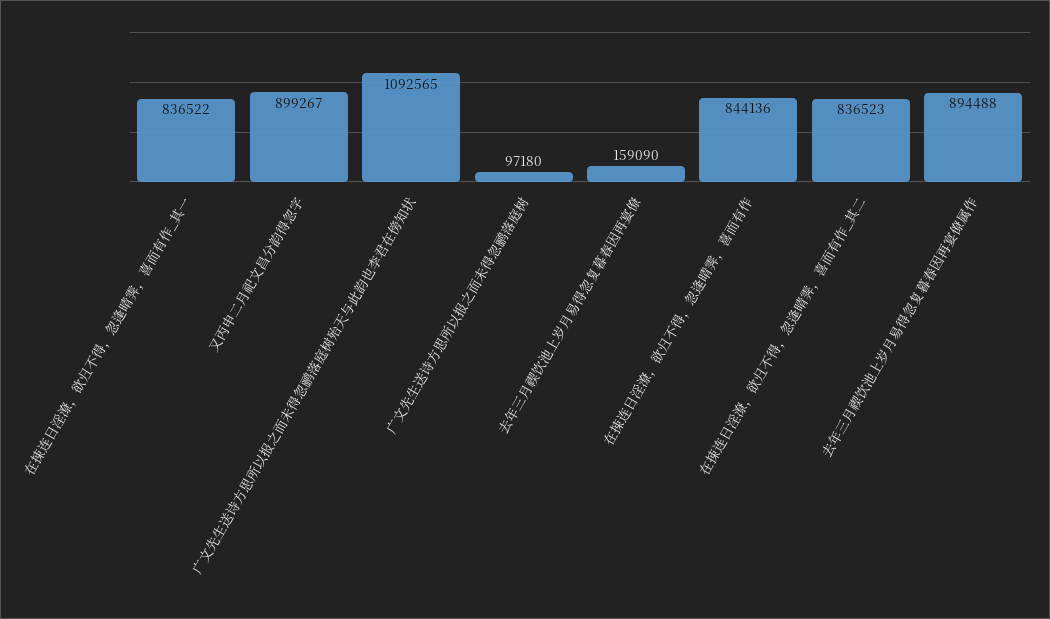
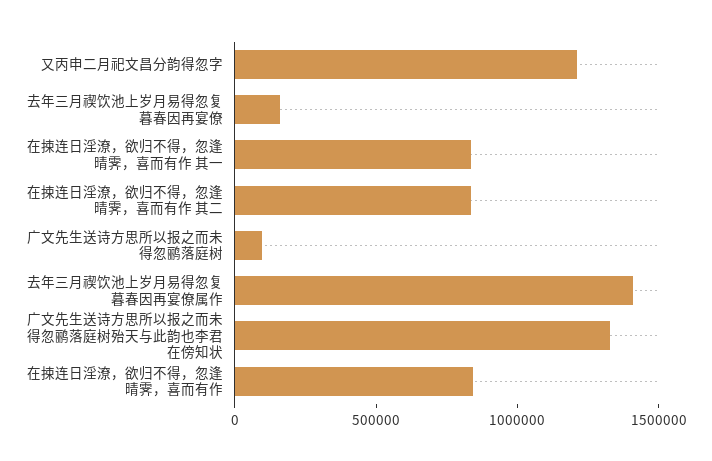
又丙申二月祀文昌分韵得忽字: 899267 -> 1200000
广文先生送诗方思所以报之而未得忽鹂落庭树殆天与此韵也李君在傍知状: 1092565 -> 1300000
去年三月禊饮池上岁月易得忽复暮春因再宴僚属作: 894488 -> 1400000

